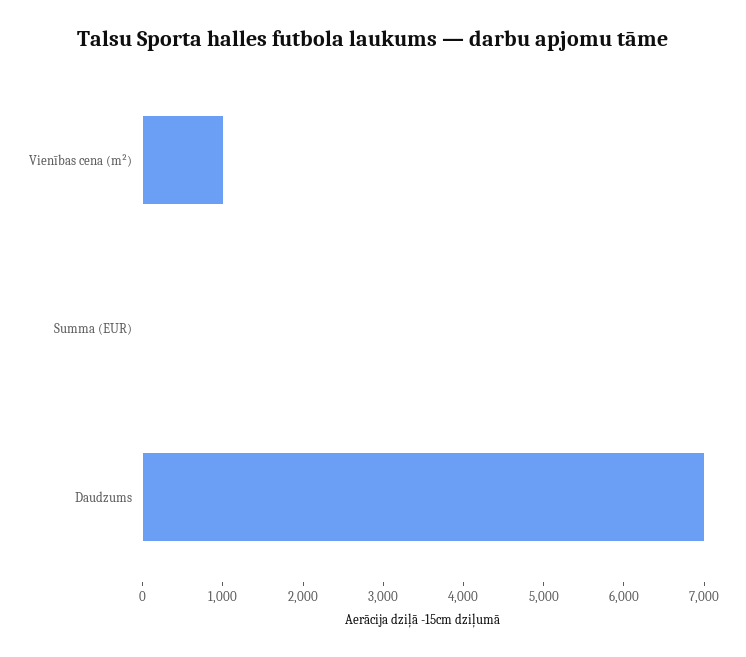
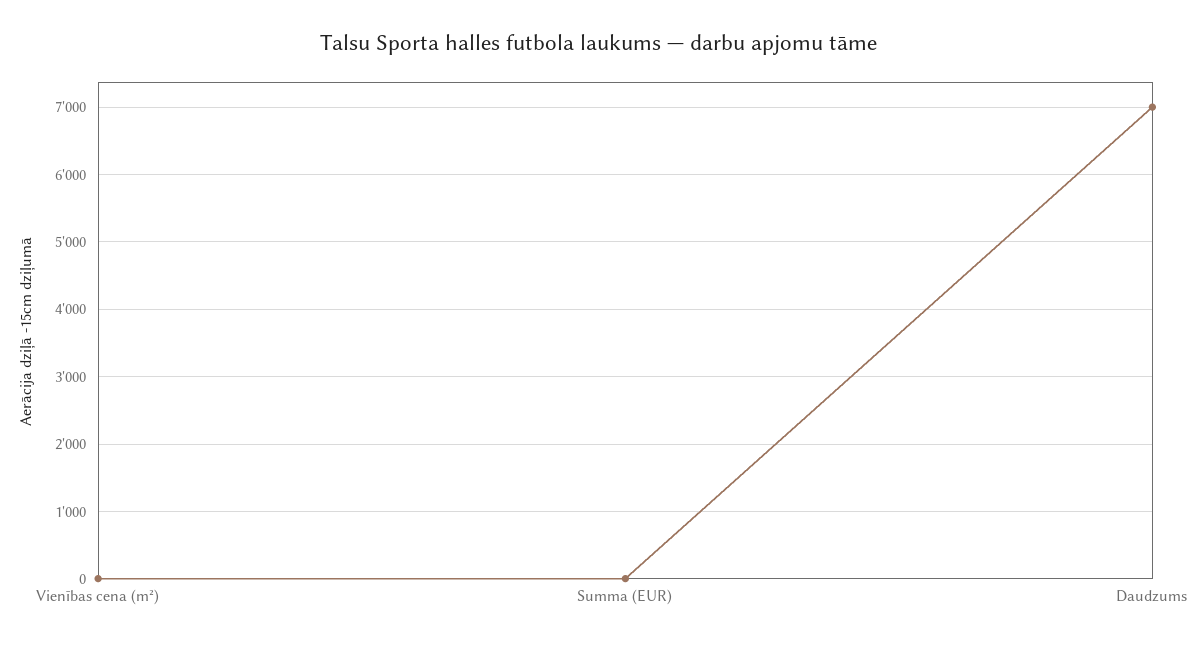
Vienības cena (m²): 1000 -> 0

